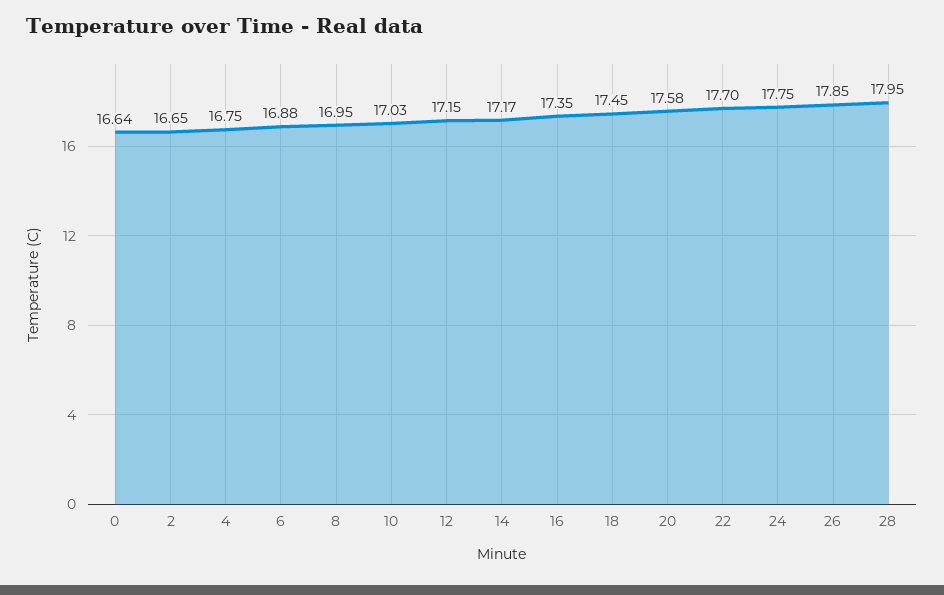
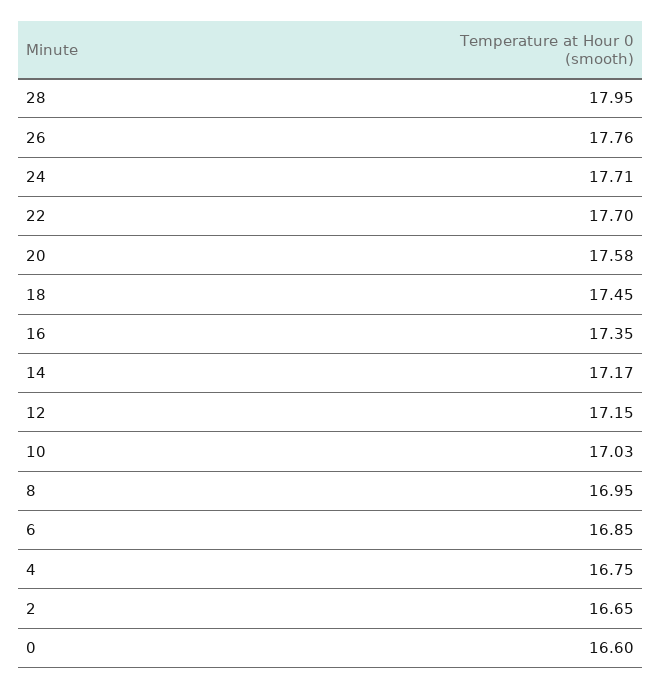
0: 16.64 -> 16.6
6: 16.88 -> 16.85
24: 17.75 -> 17.71
26: 17.85 -> 17.76

